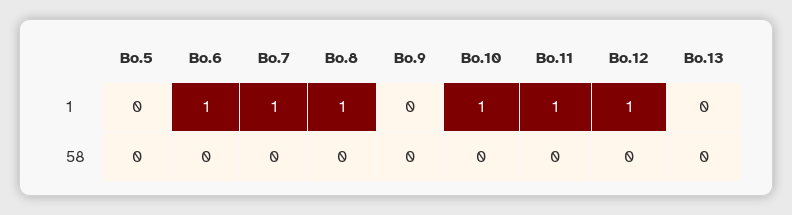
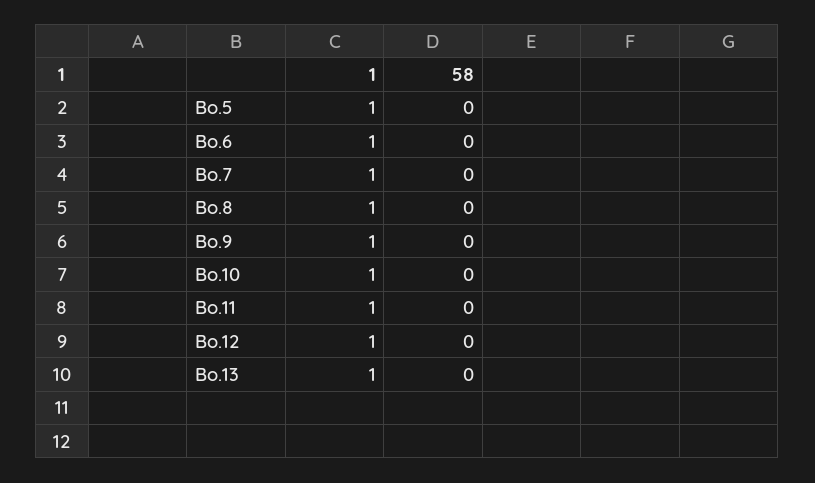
Bo.5, 1: 0 -> 1
Bo.9, 1: 0 -> 1
Bo.13, 1: 0 -> 1

